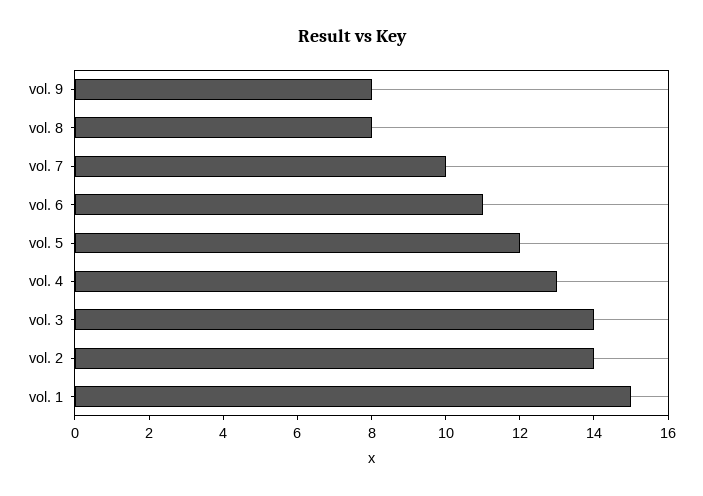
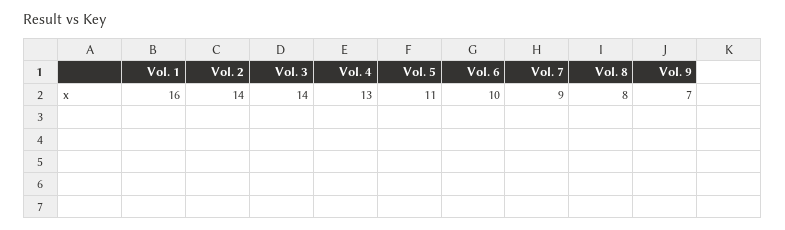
vol. 9: 8 -> 7
vol. 7: 10 -> 9
vol. 6: 11 -> 10
vol. 5: 12 -> 11
vol. 1: 15 -> 16

